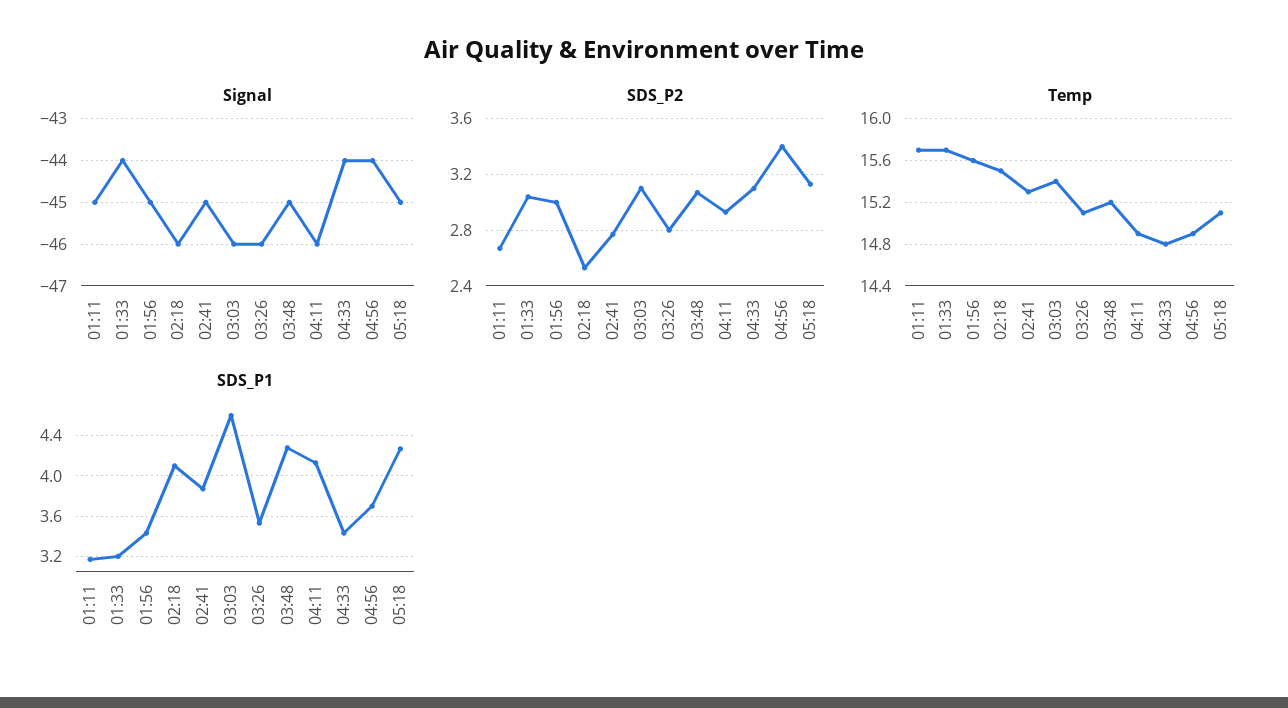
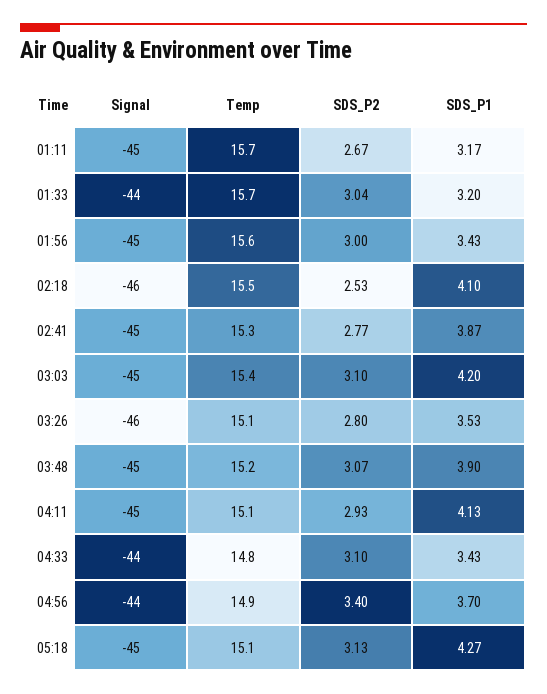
Signal, 03:03: -46 -> -45
Signal, 04:11: -46 -> -45
Temp, 04:11: 14.9 -> 15.1
SDS_P1, 03:03: 4.6 -> 4.2
SDS_P1, 03:48: 4.3 -> 3.9

